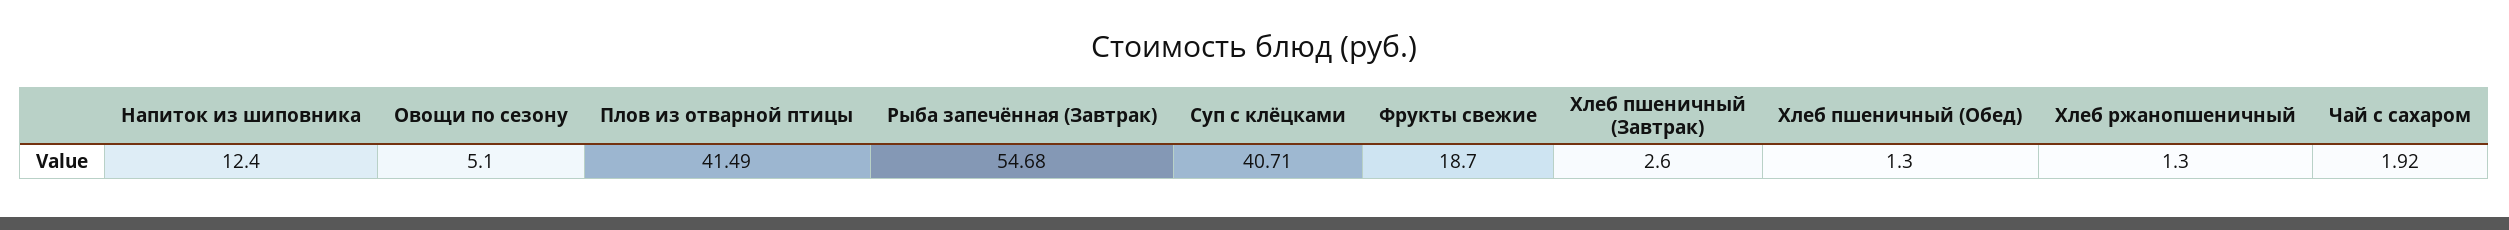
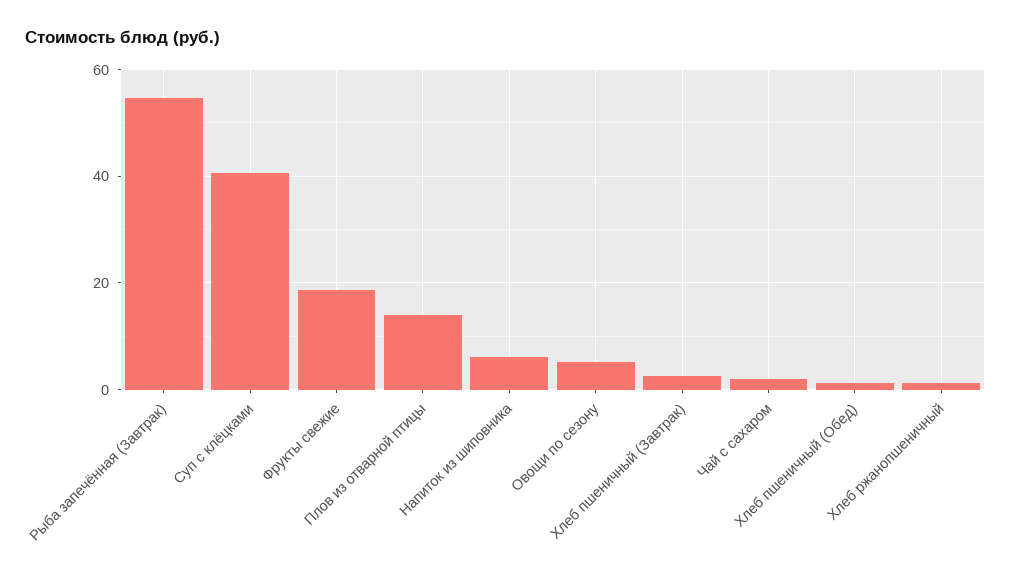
Напиток из шиповника: 12.4 -> 6
Плов из отварной птицы: 41.49 -> 14

